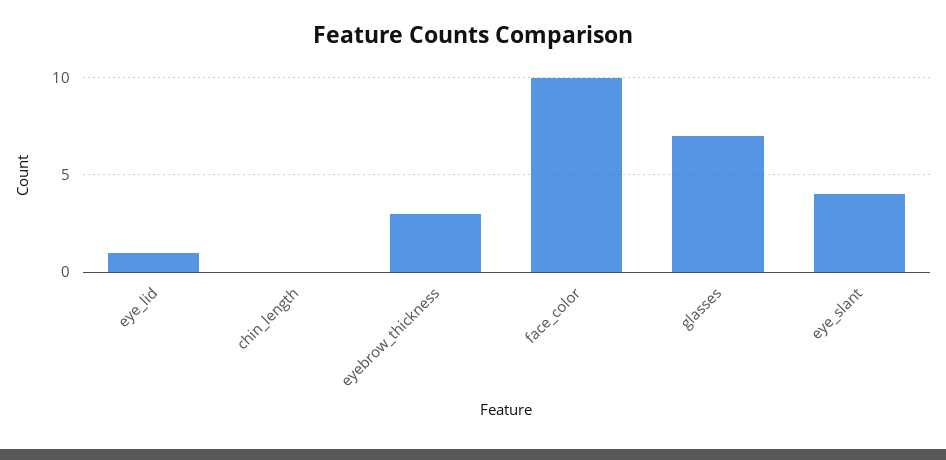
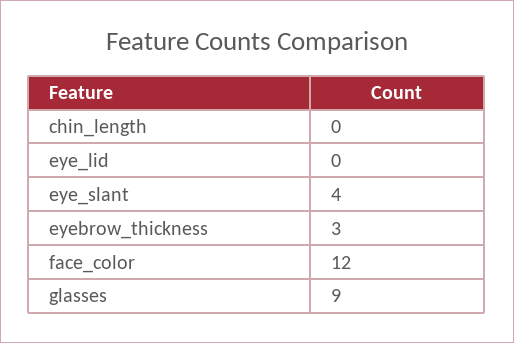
eye_lid: 1 -> 0
face_color: 10 -> 12
glasses: 7 -> 9

